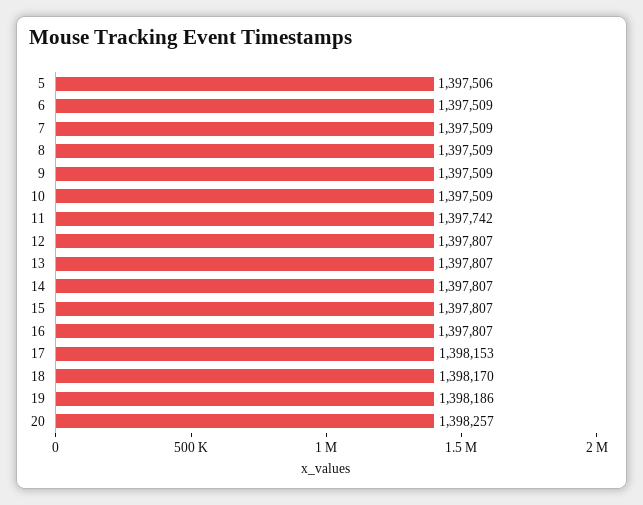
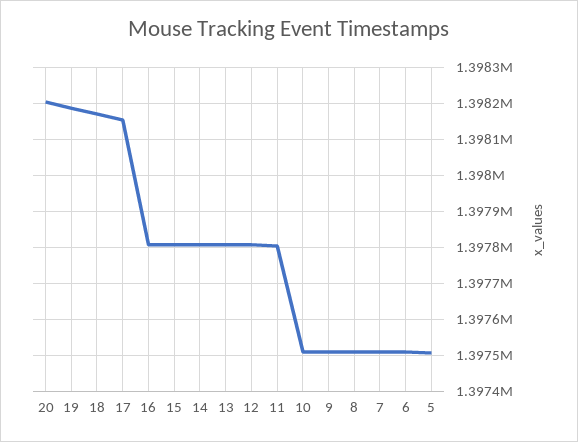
11: 1397742 -> 1397800
20: 1398257 -> 1398200

